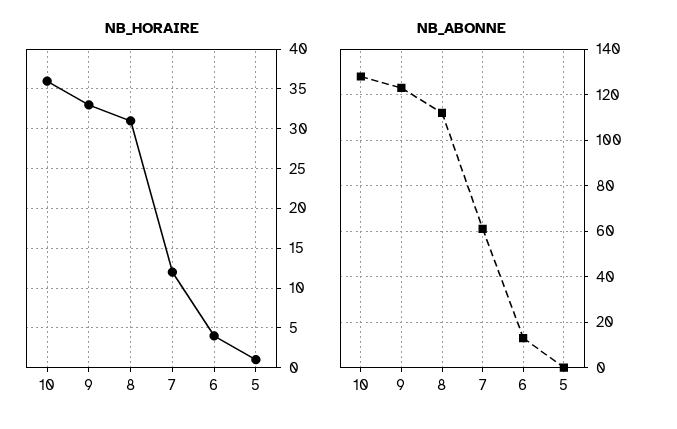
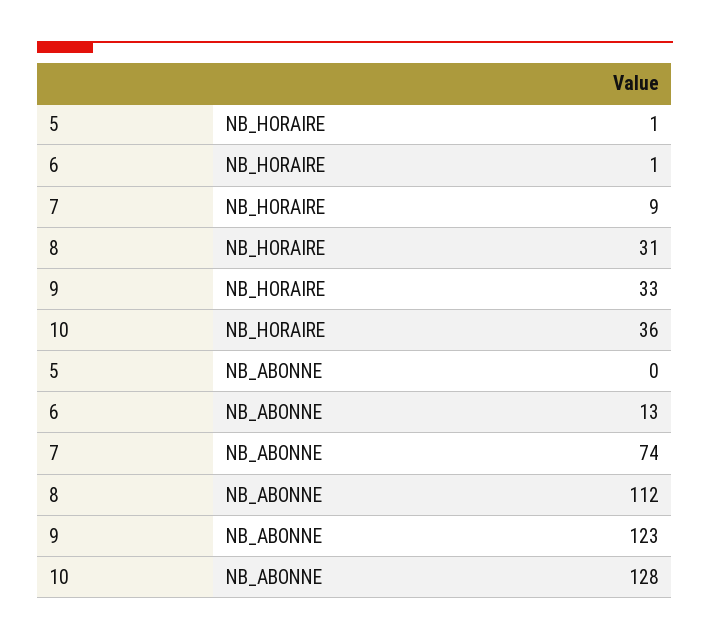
NB_HORAIRE, 7: 12 -> 9
NB_HORAIRE, 6: 4 -> 1
NB_ABONNE, 7: 60 -> 74

